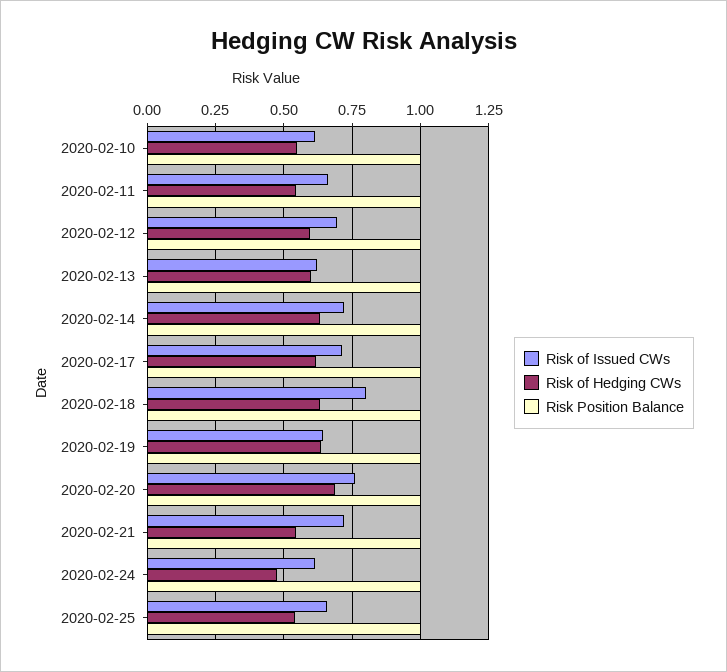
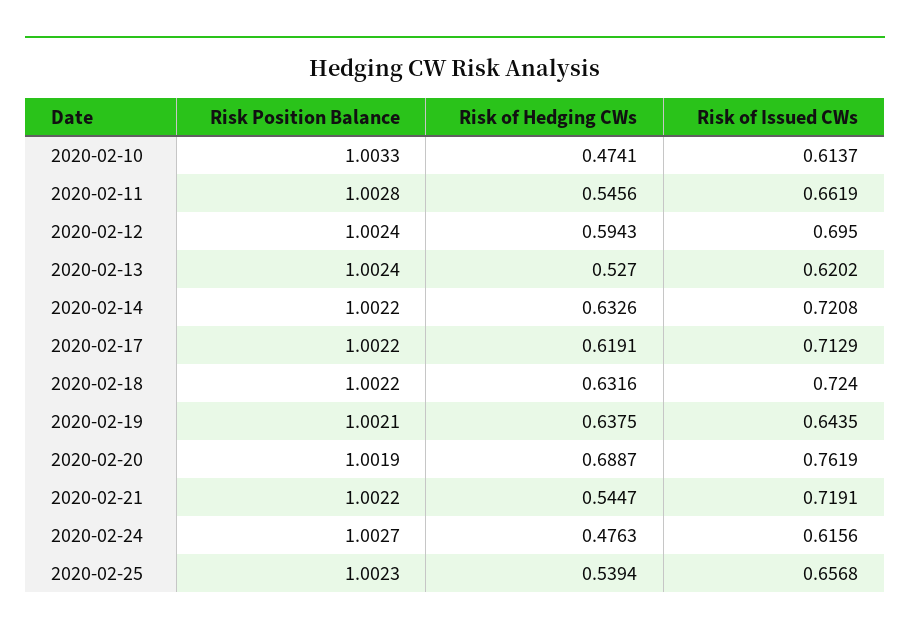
Risk of Hedging CWs, 2020-02-10: 0.55 -> 0.4741
Risk of Hedging CWs, 2020-02-13: 0.6 -> 0.527
Risk of Issued CWs, 2020-02-18: 0.8 -> 0.724

